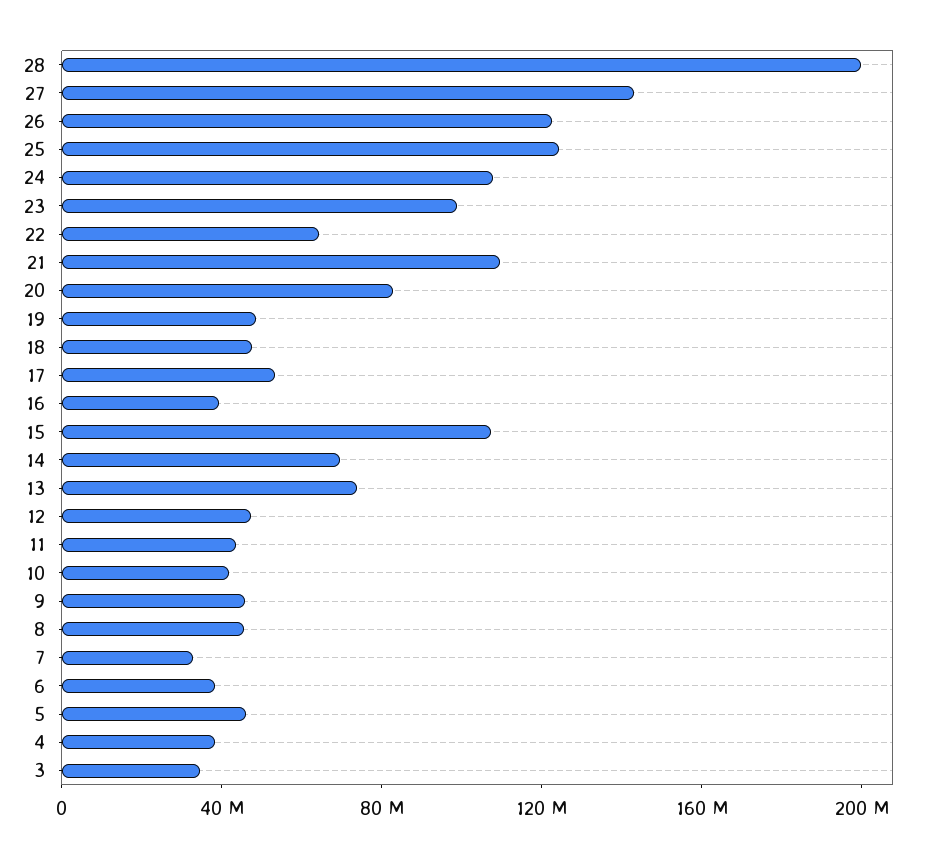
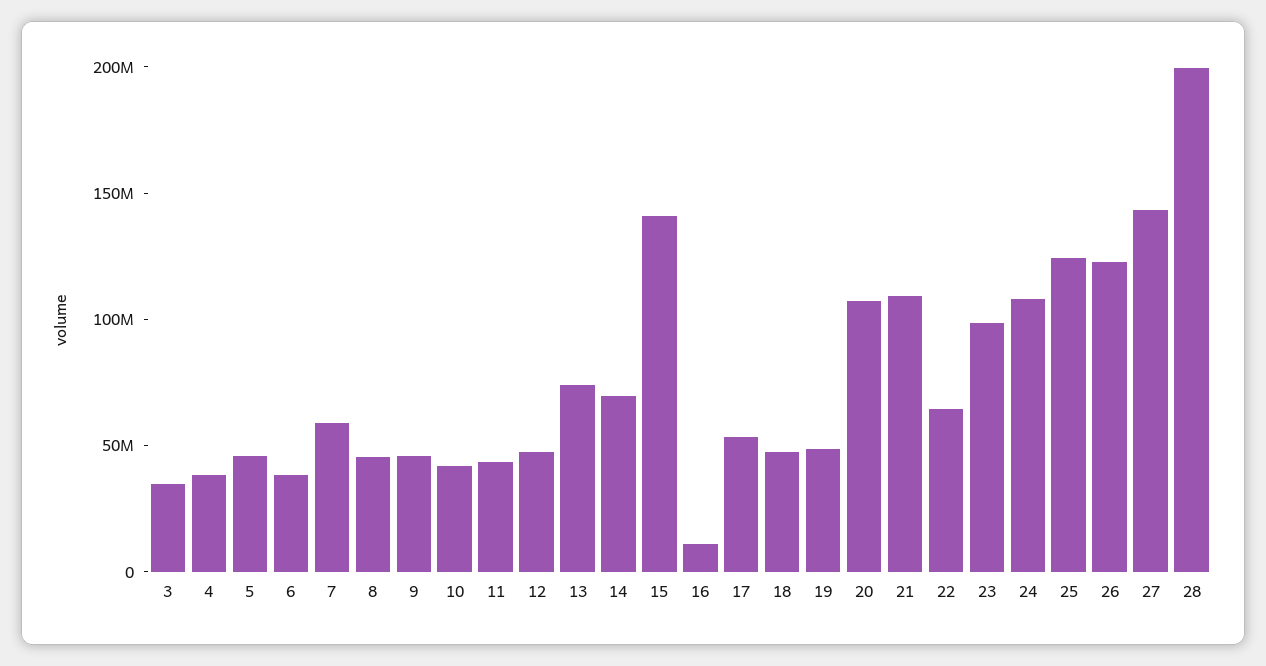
20: 80000000 -> 110000000
16: 40000000 -> 10000000
15: 110000000 -> 140000000
7: 30000000 -> 60000000

